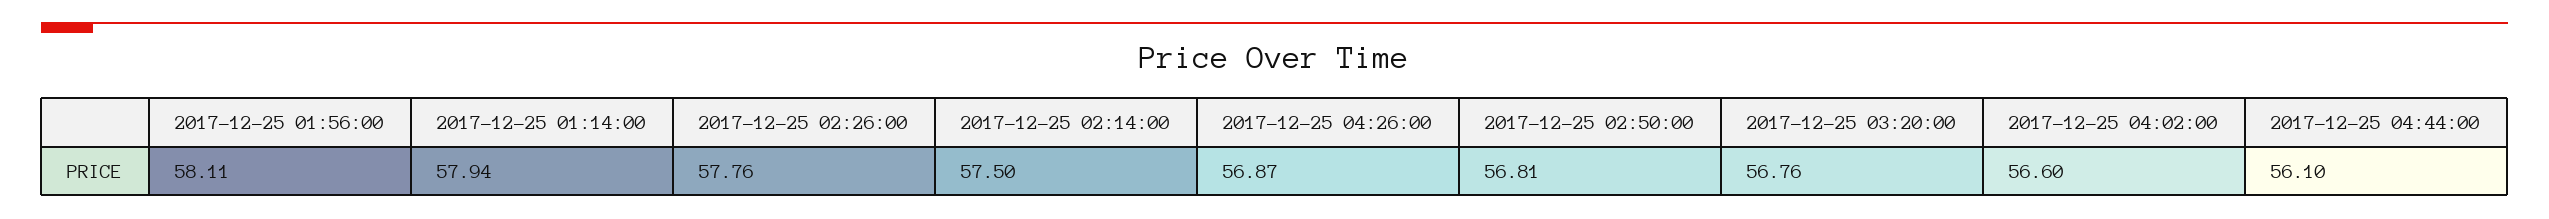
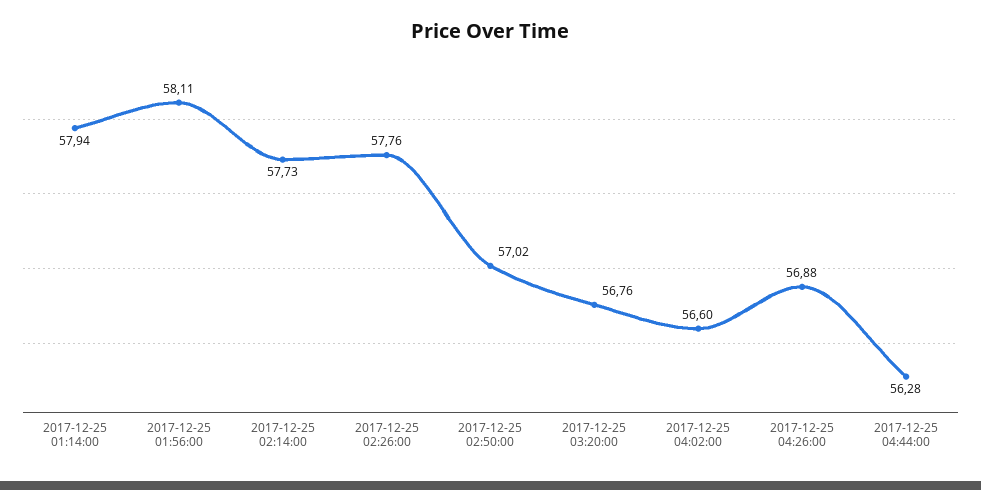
2017-12-25 02:14:00: 57.5 -> 57.73
2017-12-25 04:26:00: 56.87 -> 56.88
2017-12-25 02:50:00: 56.81 -> 57.02
2017-12-25 04:44:00: 56.1 -> 56.28

